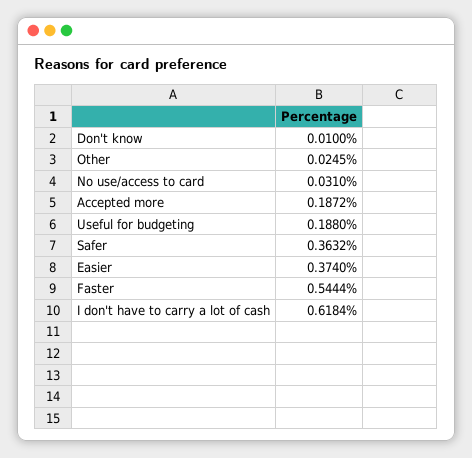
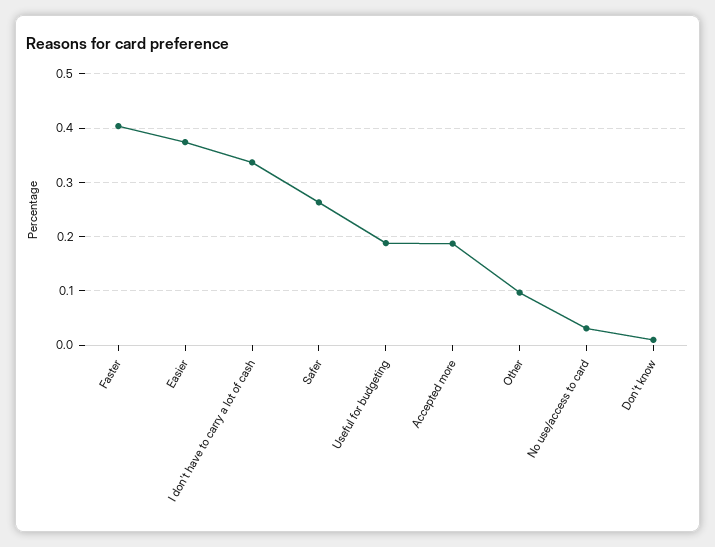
Other: 0.0245 -> 0.1
Safer: 0.3632 -> 0.26
Faster: 0.5444 -> 0.4
I don't have to carry a lot of cash: 0.6184 -> 0.34

